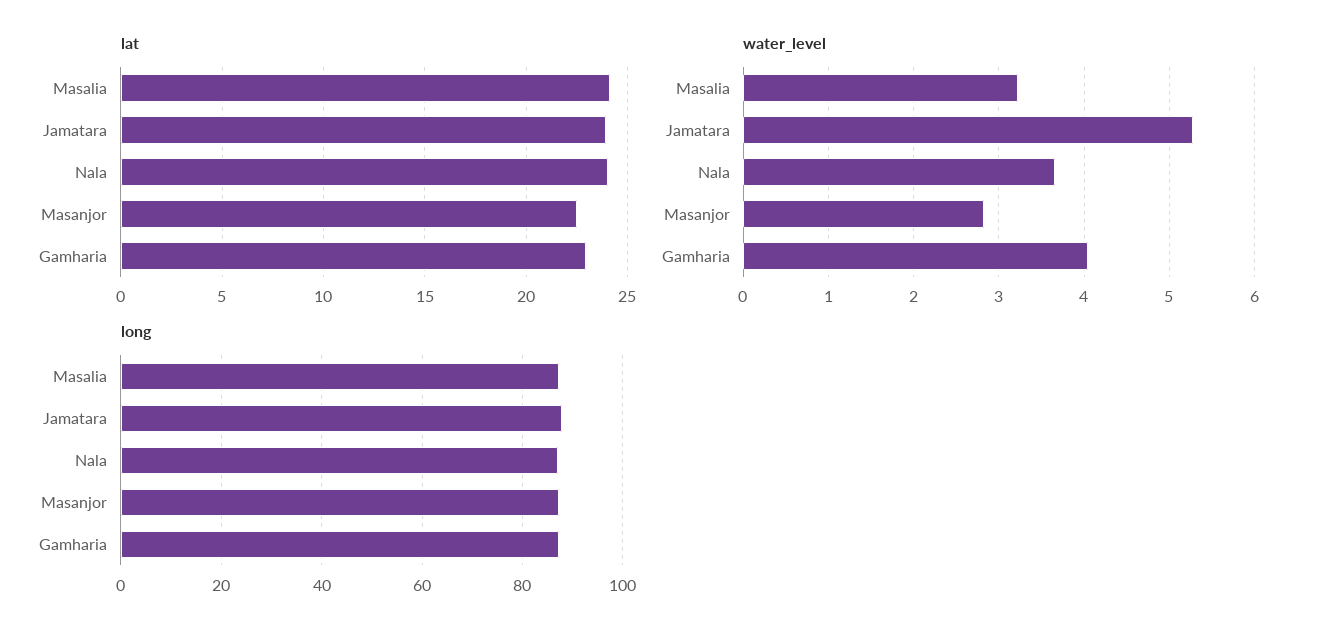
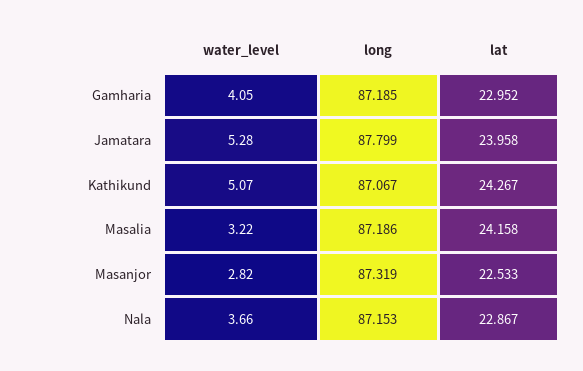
lat, Nala: 24 -> 22.867
water_level, Kathikund: none -> 5.07
long, Kathikund: none -> 87.067
lat, Kathikund: none -> 24.267

